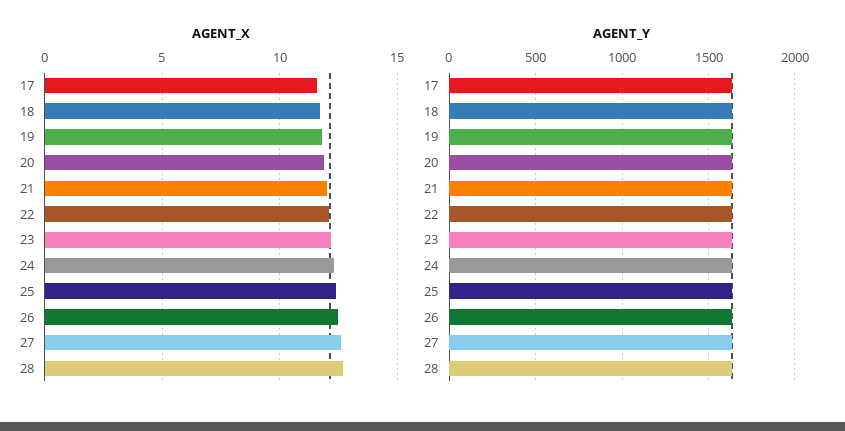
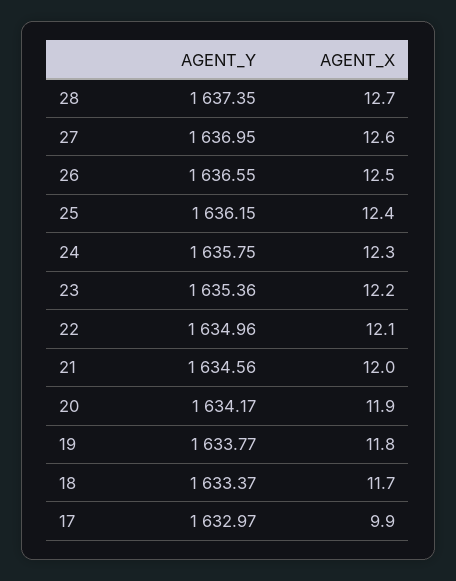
AGENT_X, 17: 11.5 -> 9.9

